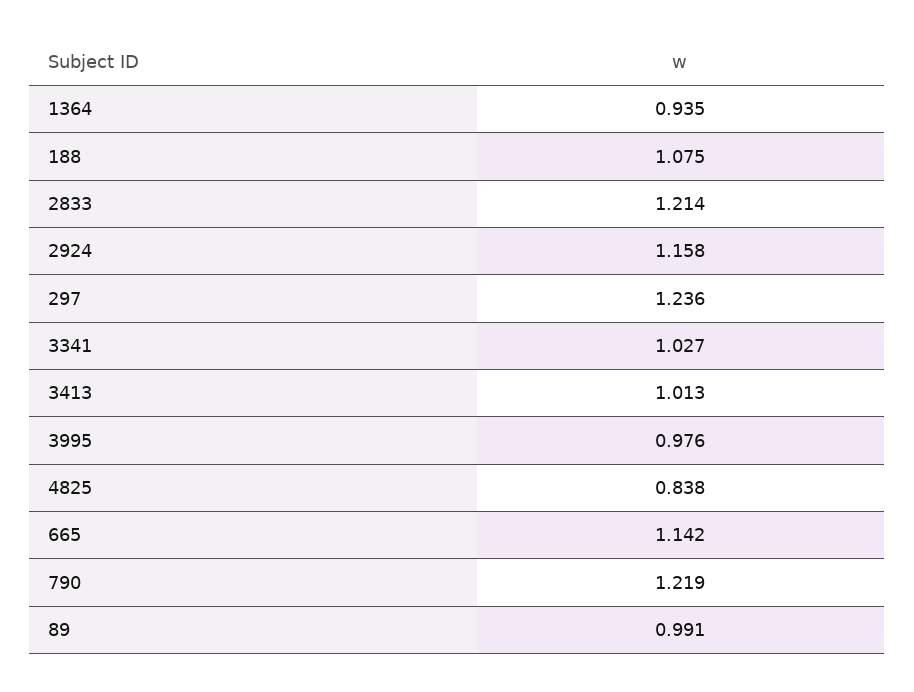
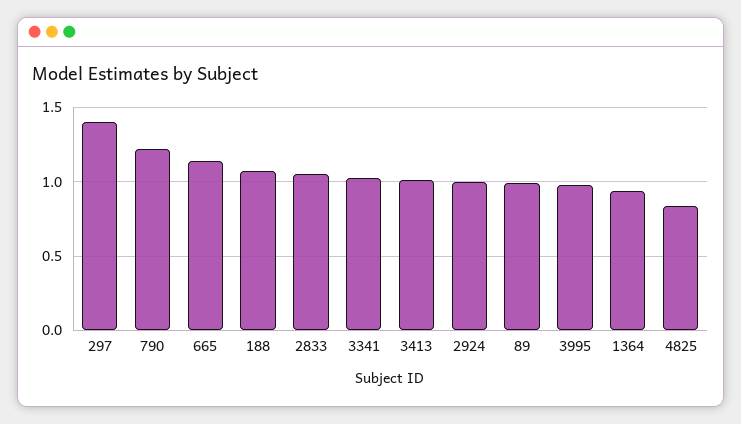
2833: 1.214 -> 1.05
2924: 1.158 -> 1
297: 1.236 -> 1.4

